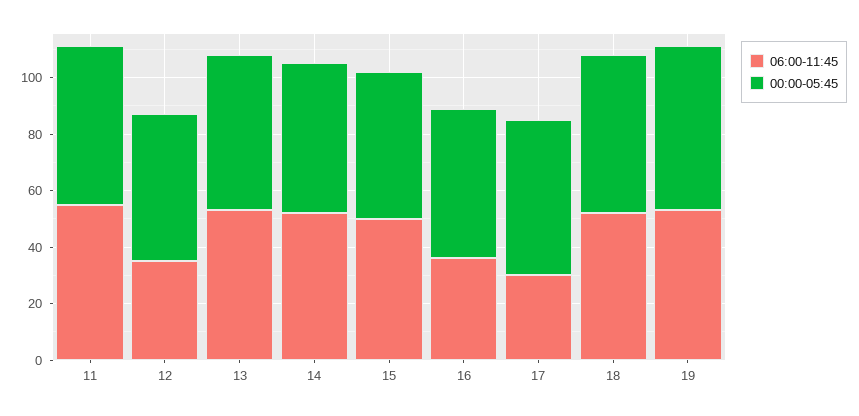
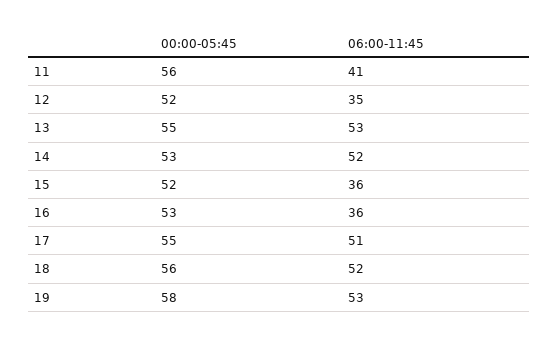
06:00-11:45, 11: 55 -> 41
06:00-11:45, 15: 50 -> 36
06:00-11:45, 17: 30 -> 51

